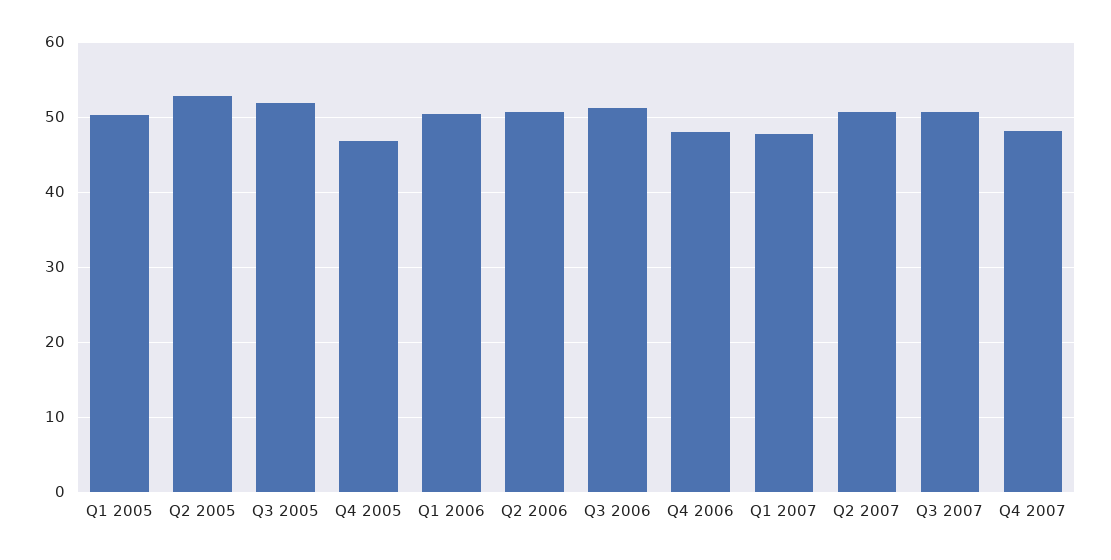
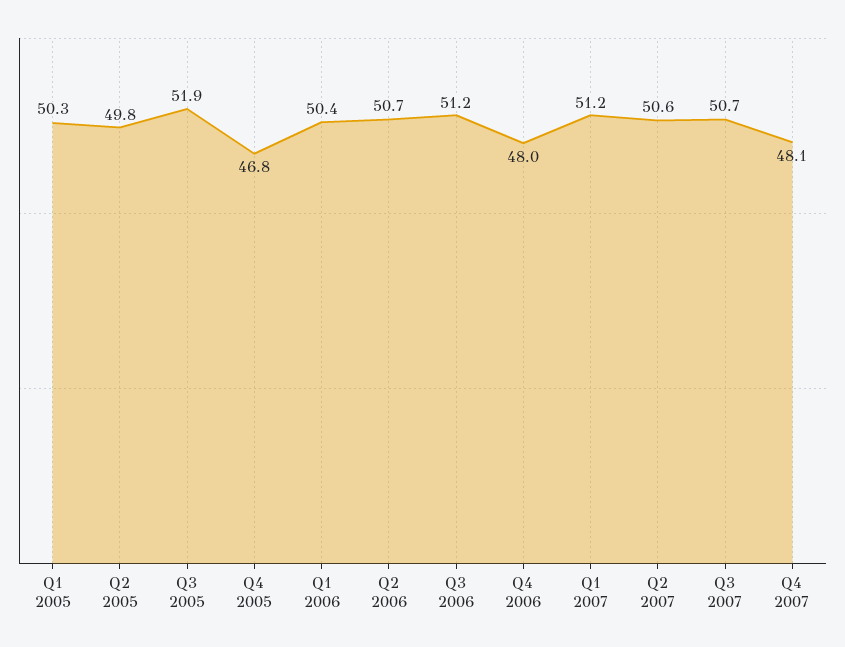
Q2 2005: 53 -> 49.8
Q1 2007: 48 -> 51.2

